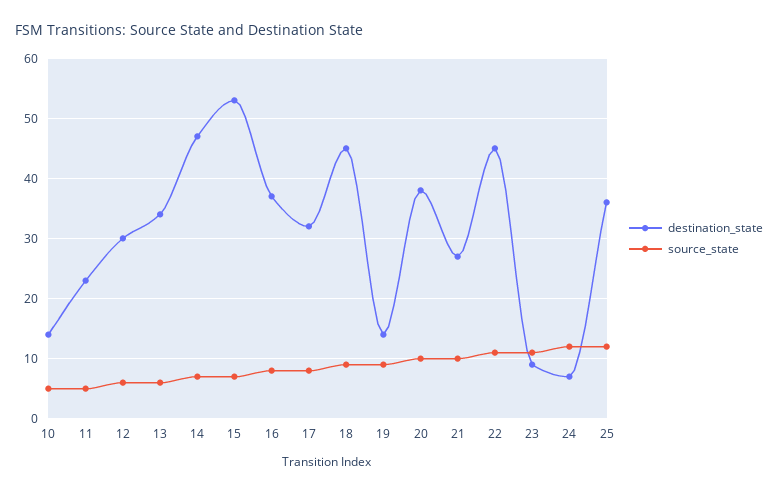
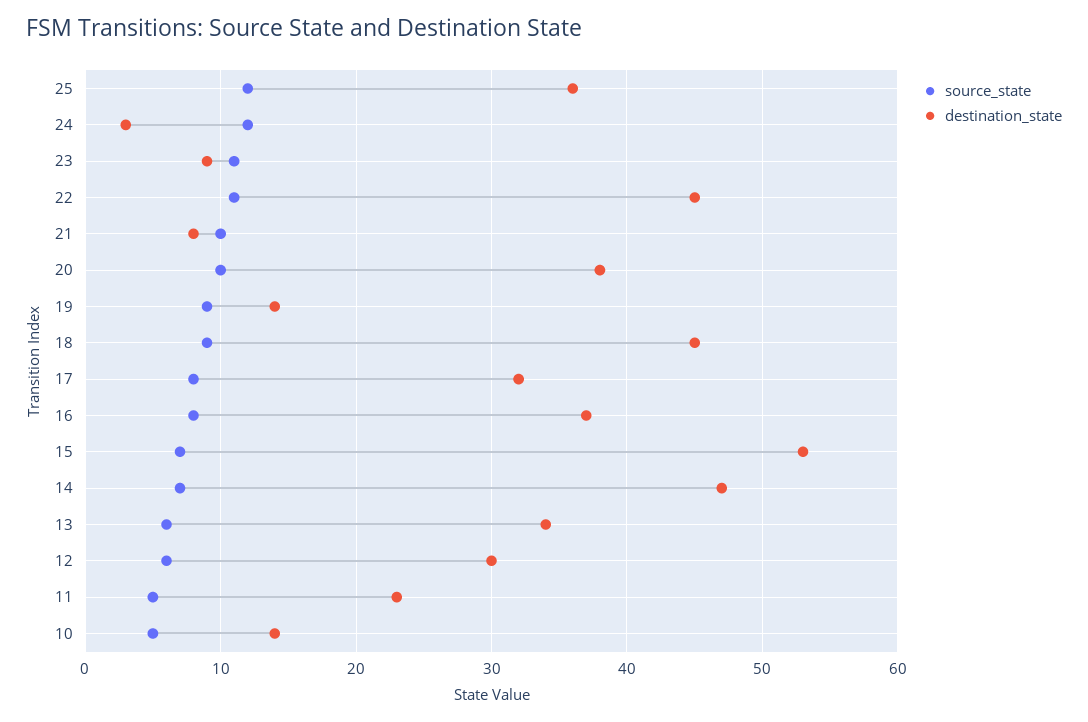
destination_state, 21: 27 -> 8
destination_state, 24: 7 -> 3

